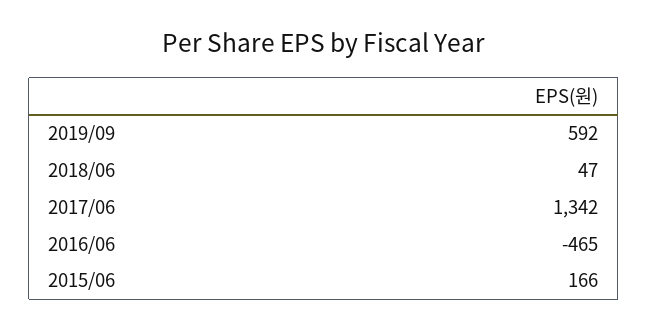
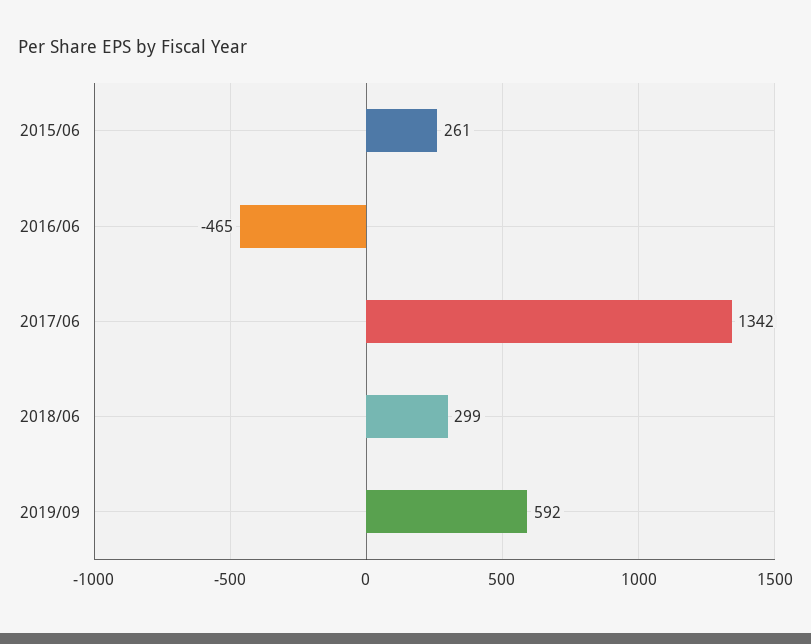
2018/06: 47 -> 299
2015/06: 166 -> 261

